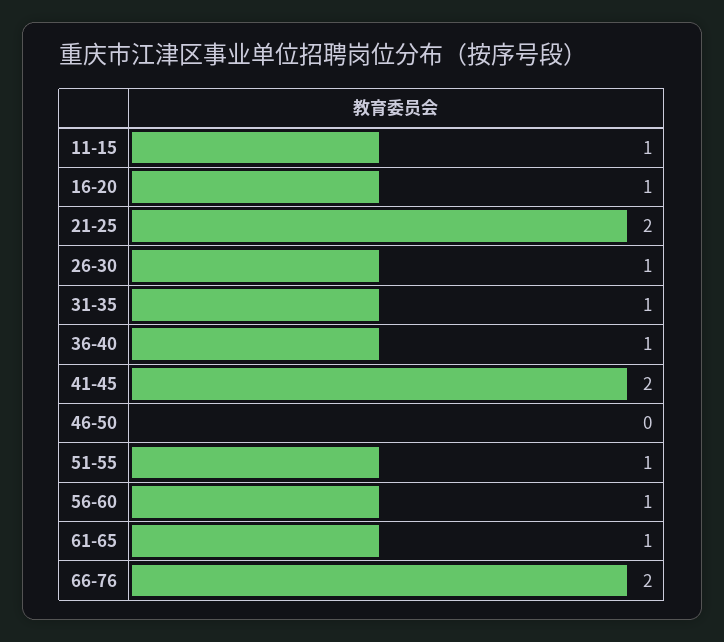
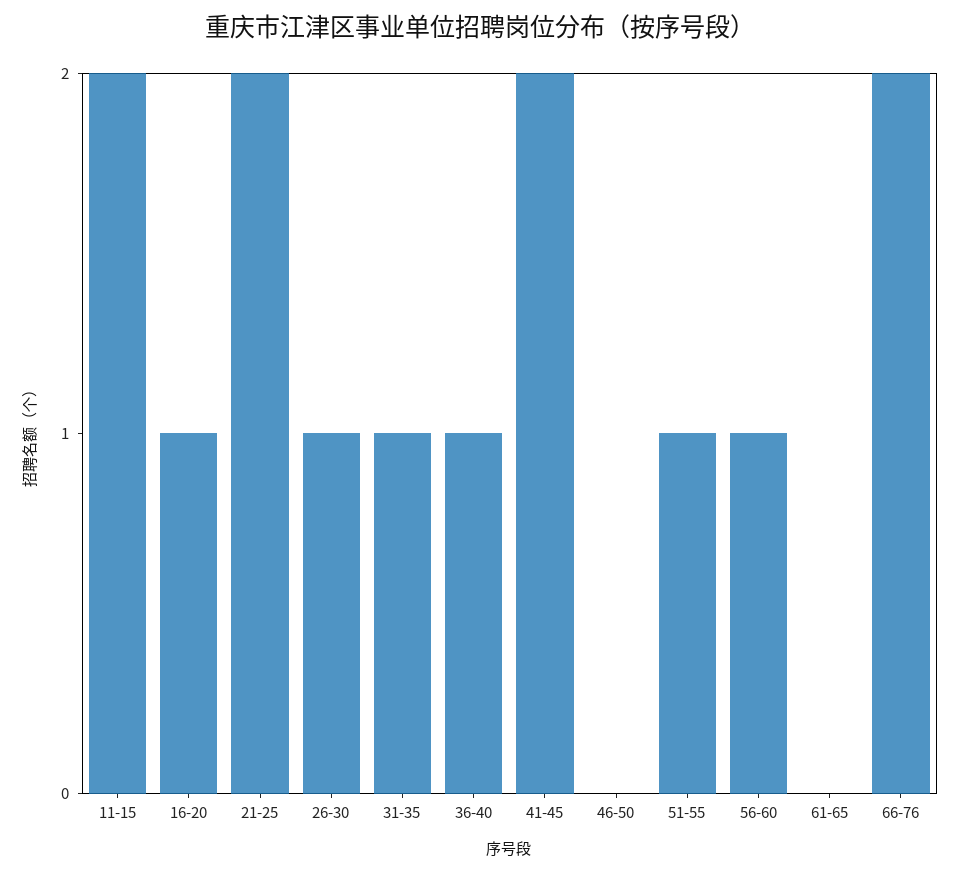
11-15: 1 -> 2
61-65: 1 -> 0

